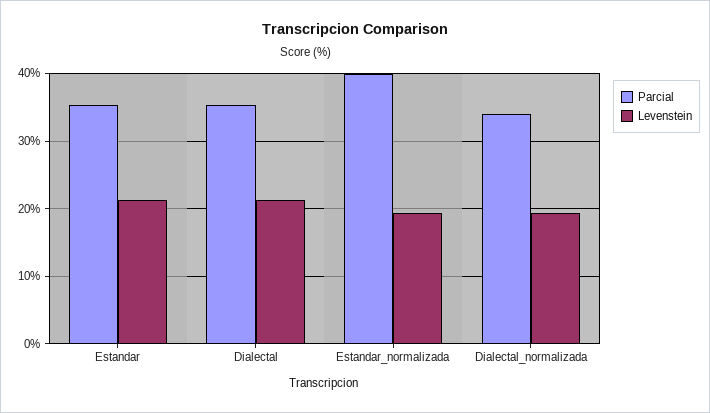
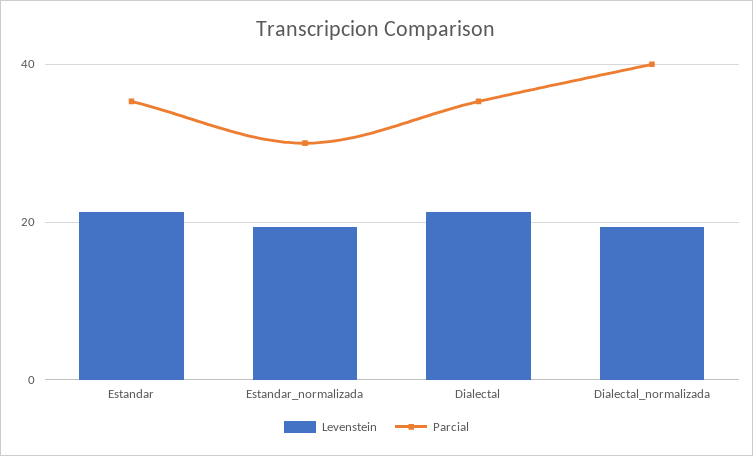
Parcial, Estandar_normalizada: 40 -> 30
Parcial, Dialectal_normalizada: 34 -> 40

